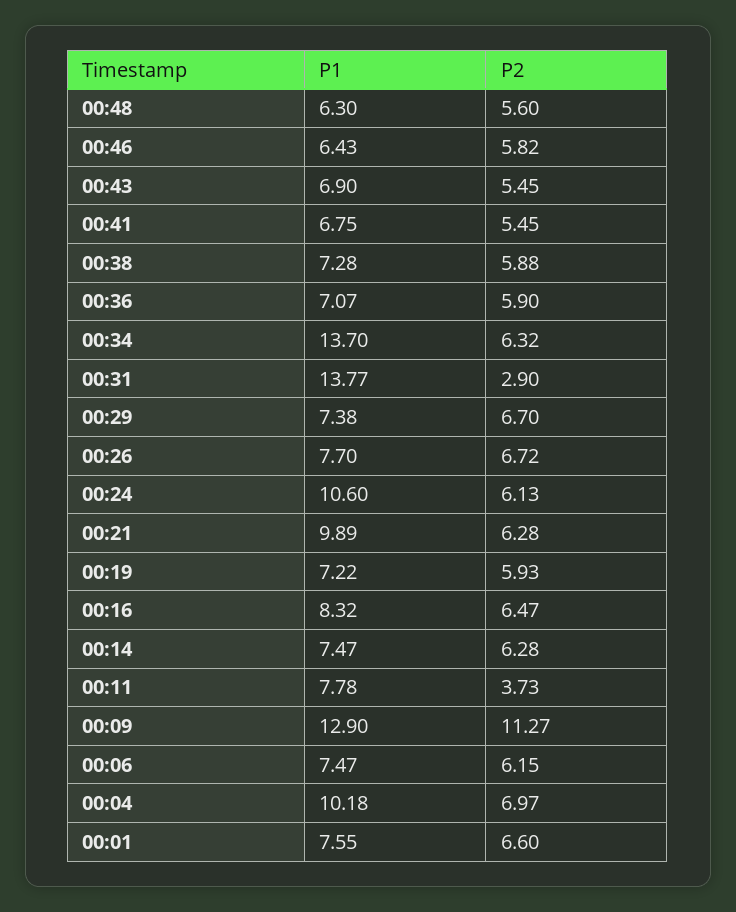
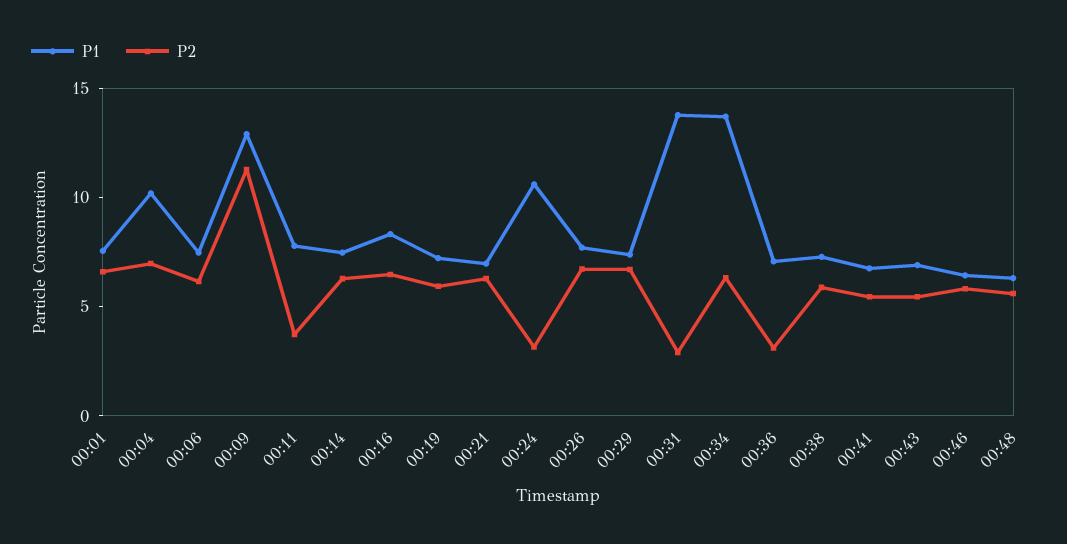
P2, 00:36: 5.9 -> 3
P2, 00:24: 6.13 -> 3
P1, 00:21: 9.89 -> 7

